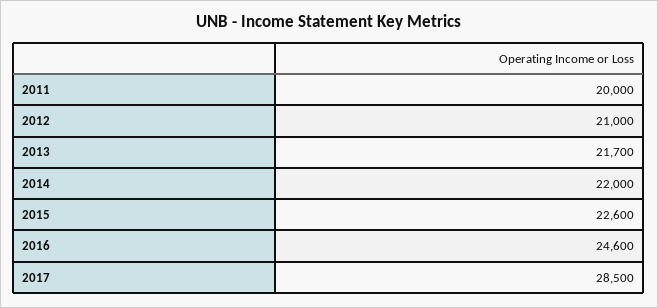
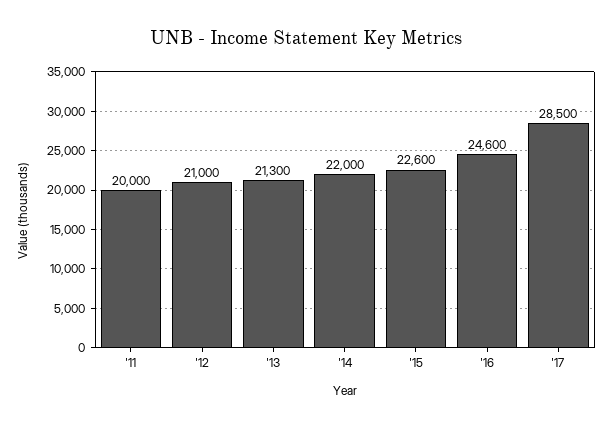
2013: 21700 -> 21300

